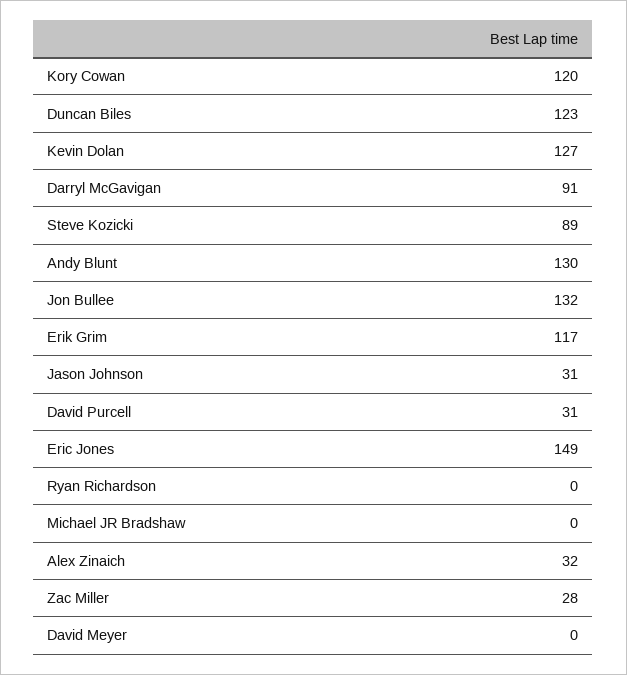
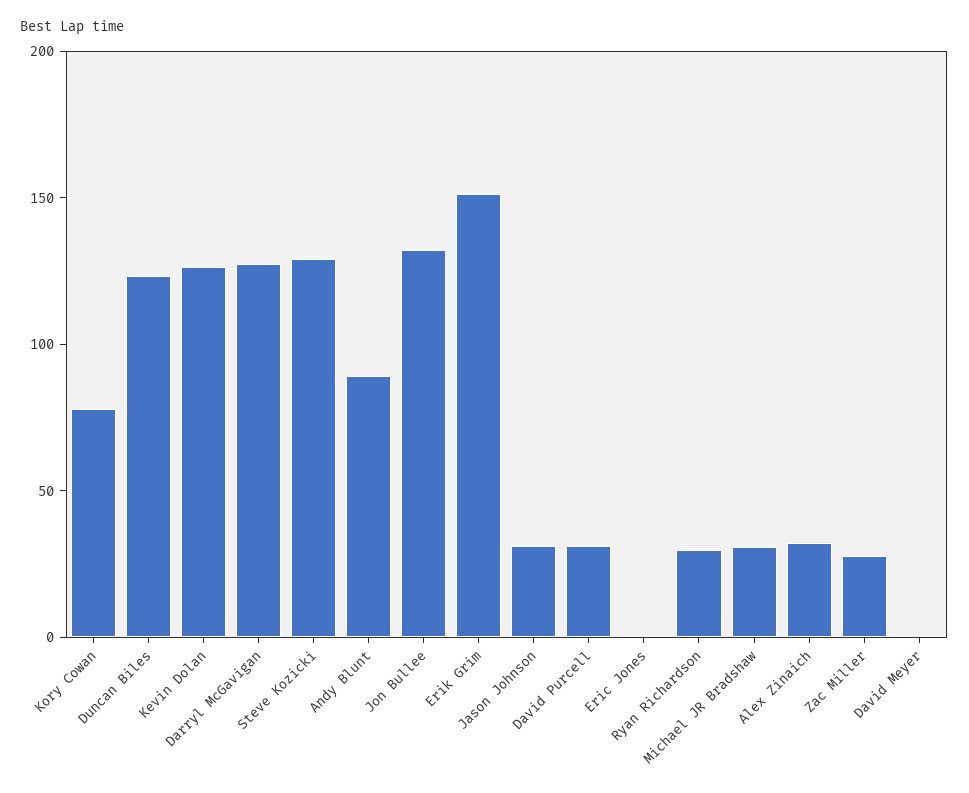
Kory Cowan: 120 -> 80
Darryl McGavigan: 91 -> 130
Steve Kozicki: 89 -> 130
Andy Blunt: 130 -> 90
Erik Grim: 117 -> 150
Eric Jones: 149 -> 0
Ryan Richardson: 0 -> 30
Michael JR Bradshaw: 0 -> 30

